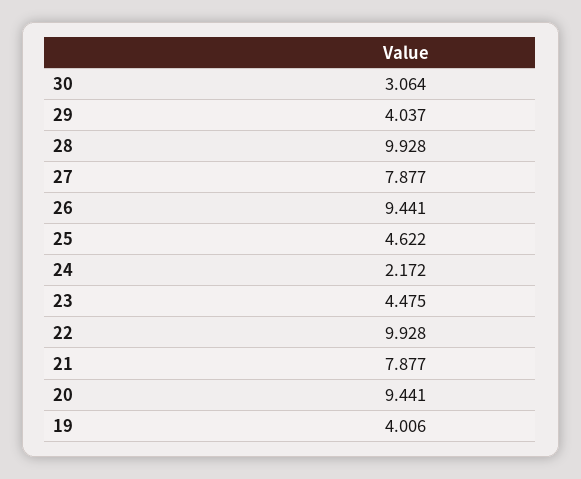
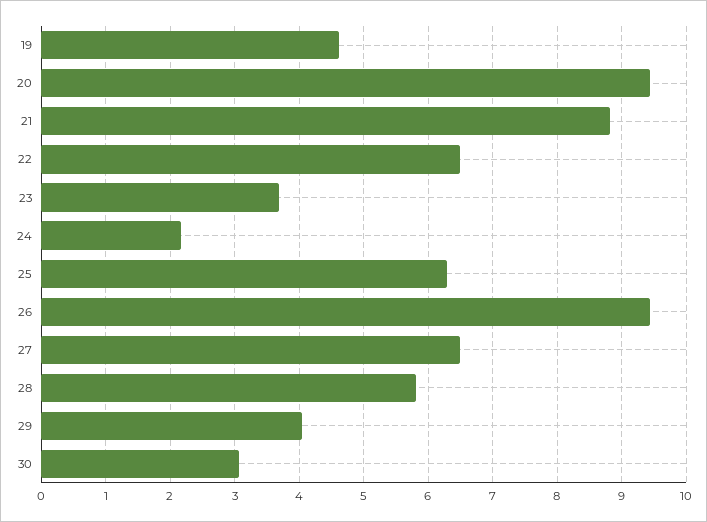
28: 9.928 -> 5.8
27: 7.877 -> 6.5
25: 4.622 -> 6.3
23: 4.475 -> 3.7
22: 9.928 -> 6.5
21: 7.877 -> 8.8
19: 4.006 -> 4.6

